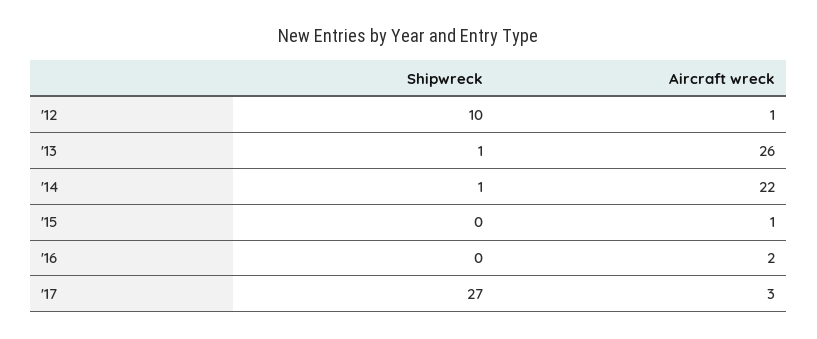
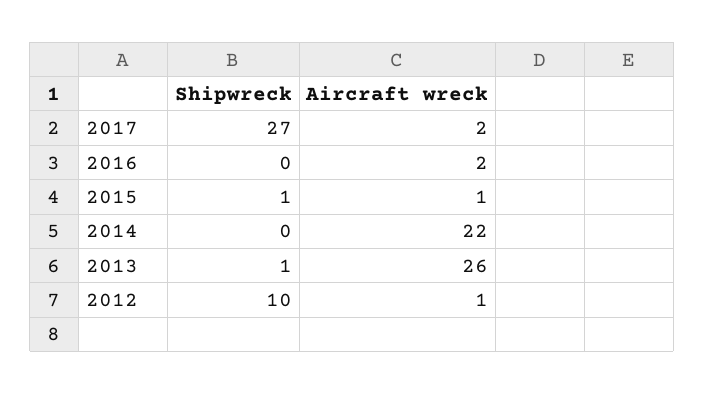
Shipwreck, '14: 1 -> 0
Shipwreck, '15: 0 -> 1
Aircraft wreck, '17: 3 -> 2

